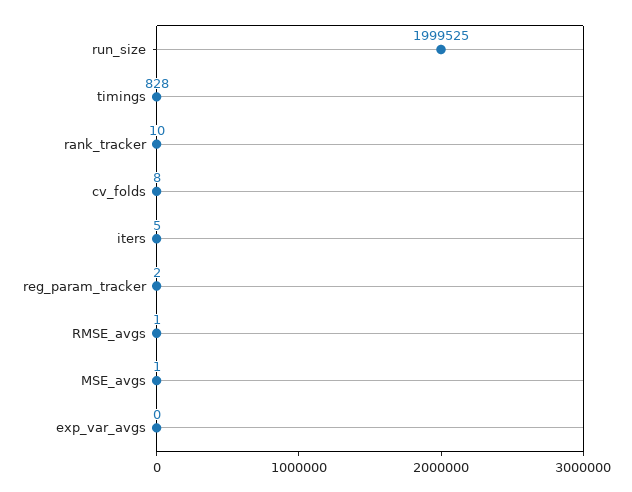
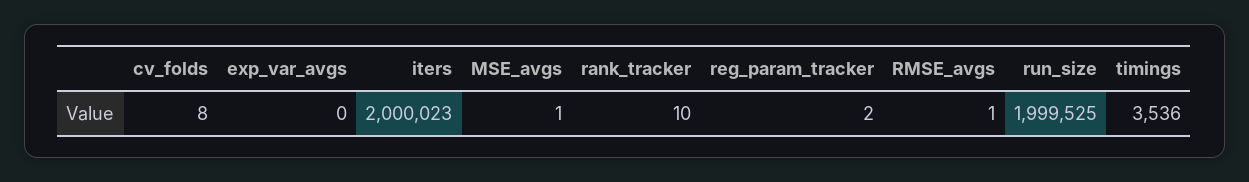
timings: 828 -> 3536
iters: 5 -> 2000023

